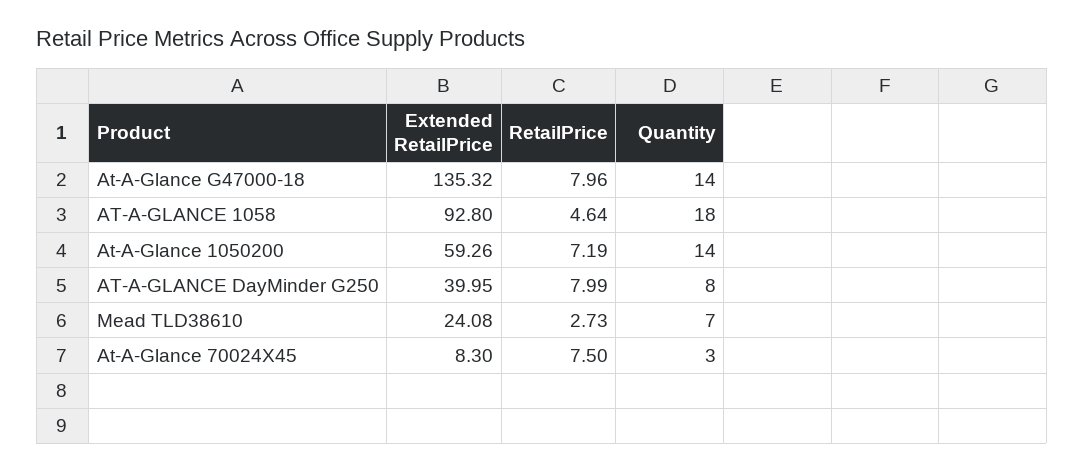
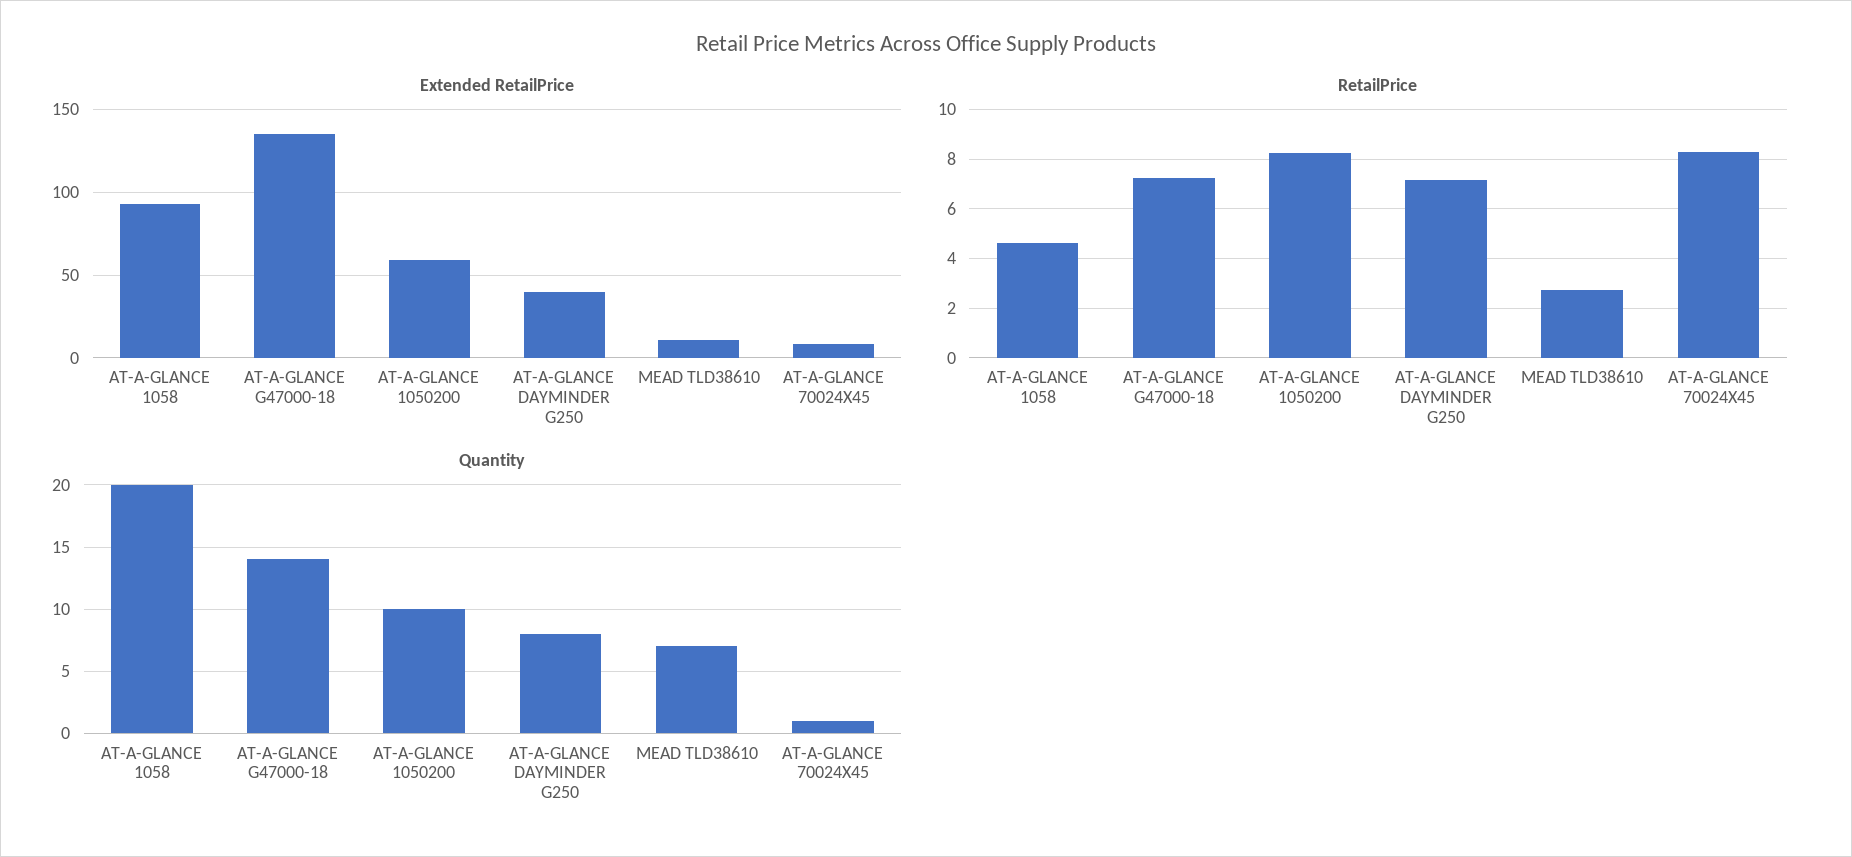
RetailPrice, At-A-Glance G47000-18: 7.96 -> 7.25
Quantity, AT-A-GLANCE 1058: 18 -> 20
RetailPrice, At-A-Glance 1050200: 7.19 -> 8.25
Quantity, At-A-Glance 1050200: 14 -> 10
RetailPrice, AT-A-GLANCE DayMinder G250: 7.99 -> 7.25
Extended RetailPrice, Mead TLD38610: 24.08 -> 10
RetailPrice, At-A-Glance 70024X45: 7.5 -> 8.25
Quantity, At-A-Glance 70024X45: 3 -> 1

